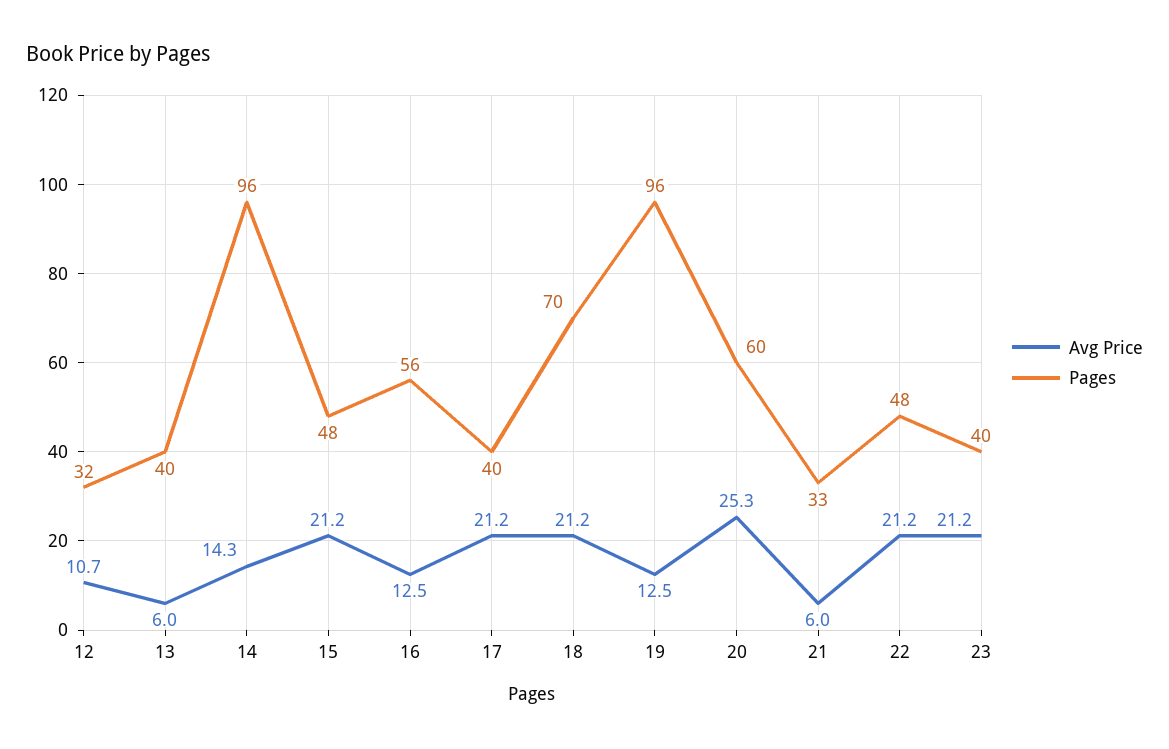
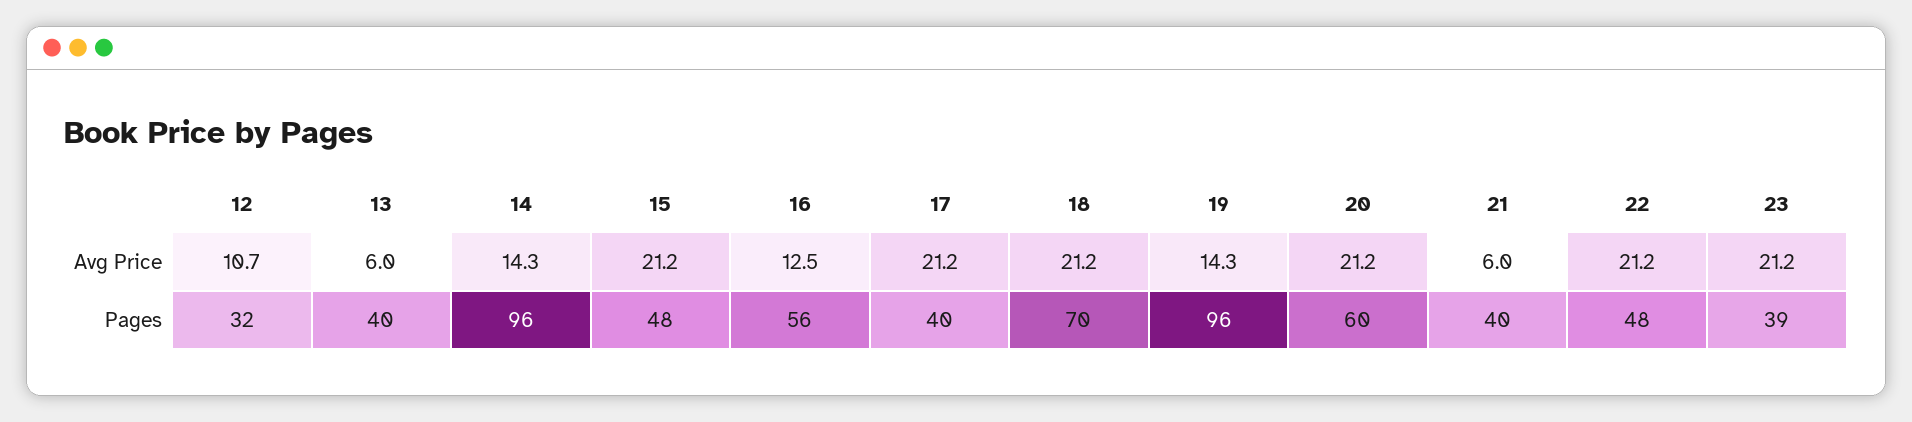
Avg Price, 19: 12.5 -> 14.3
Avg Price, 20: 25.3 -> 21.2
Pages, 21: 33 -> 40
Pages, 23: 40 -> 39

